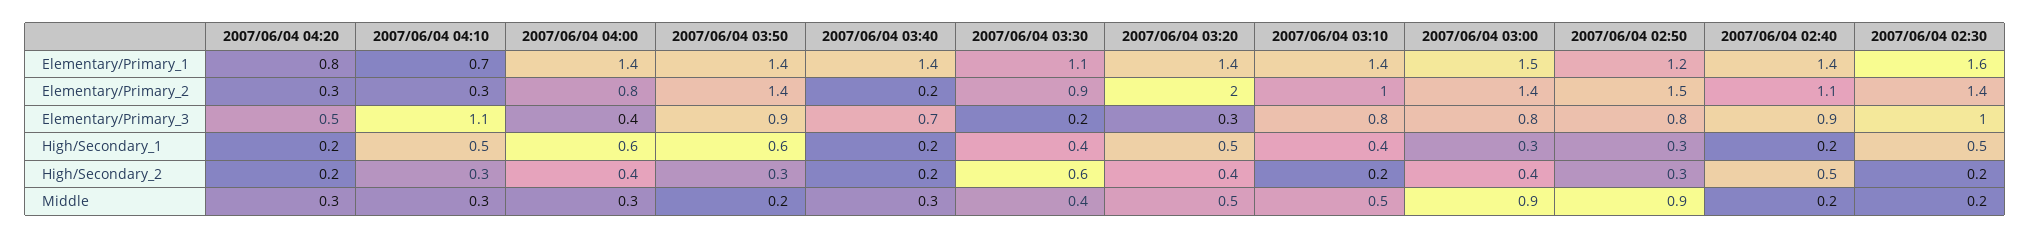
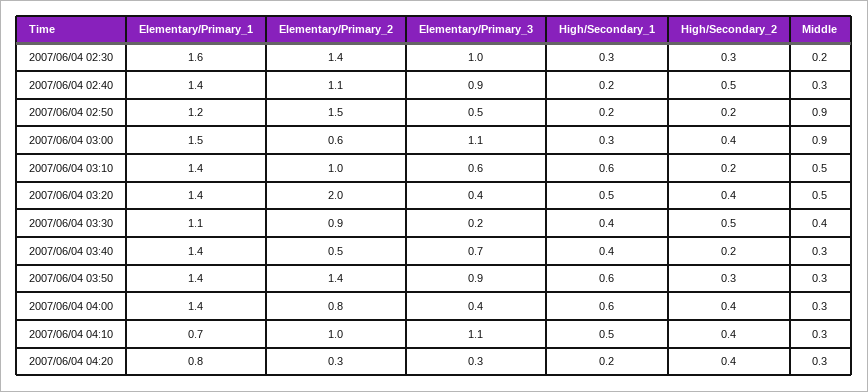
2007/06/04 04:10, Elementary/Primary_2: 0.3 -> 1
2007/06/04 03:40, Elementary/Primary_2: 0.2 -> 0.5
2007/06/04 03:00, Elementary/Primary_2: 1.4 -> 0.6
2007/06/04 04:20, Elementary/Primary_3: 0.5 -> 0.3
2007/06/04 03:20, Elementary/Primary_3: 0.3 -> 0.4
2007/06/04 03:10, Elementary/Primary_3: 0.8 -> 0.6
2007/06/04 03:00, Elementary/Primary_3: 0.8 -> 1.1
2007/06/04 02:50, Elementary/Primary_3: 0.8 -> 0.5
2007/06/04 03:40, High/Secondary_1: 0.2 -> 0.4
2007/06/04 03:10, High/Secondary_1: 0.4 -> 0.6
2007/06/04 02:50, High/Secondary_1: 0.3 -> 0.2
2007/06/04 02:30, High/Secondary_1: 0.5 -> 0.3
2007/06/04 04:20, High/Secondary_2: 0.2 -> 0.4
2007/06/04 04:10, High/Secondary_2: 0.3 -> 0.4
2007/06/04 03:30, High/Secondary_2: 0.6 -> 0.5
2007/06/04 02:50, High/Secondary_2: 0.3 -> 0.2
2007/06/04 02:30, High/Secondary_2: 0.2 -> 0.3
2007/06/04 03:50, Middle: 0.2 -> 0.3
2007/06/04 02:40, Middle: 0.2 -> 0.3

